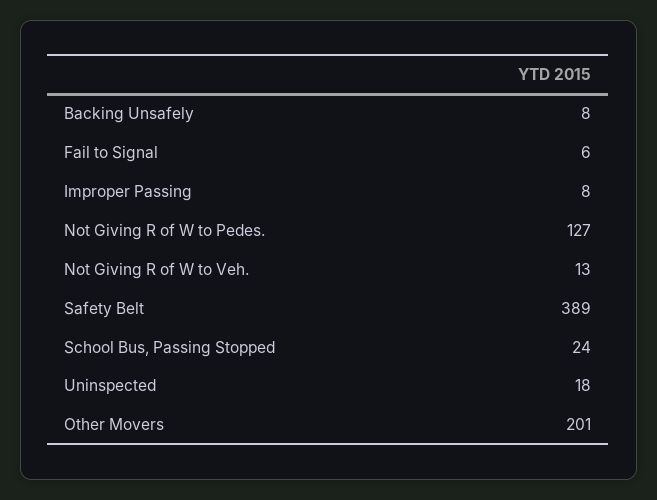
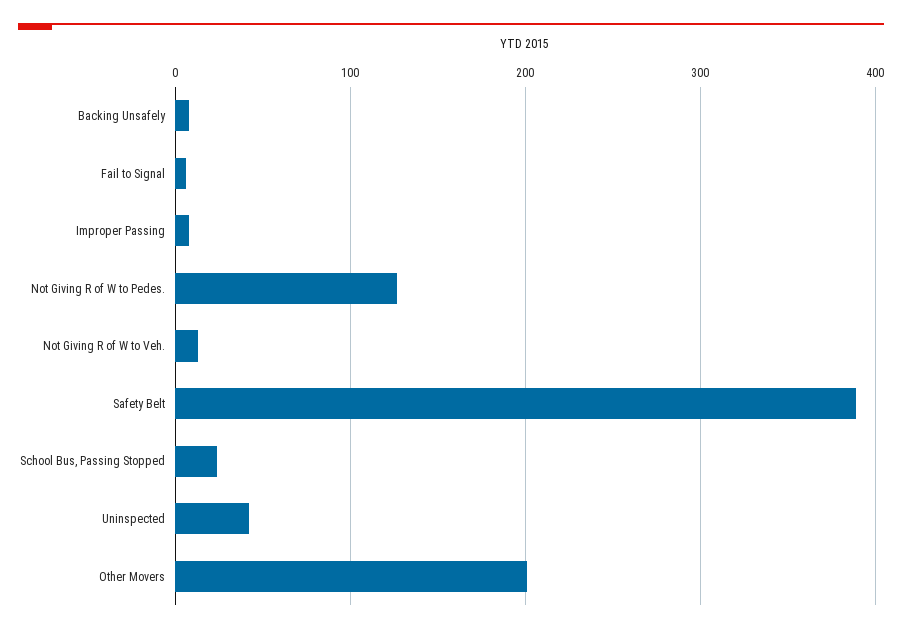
Uninspected: 18 -> 40

